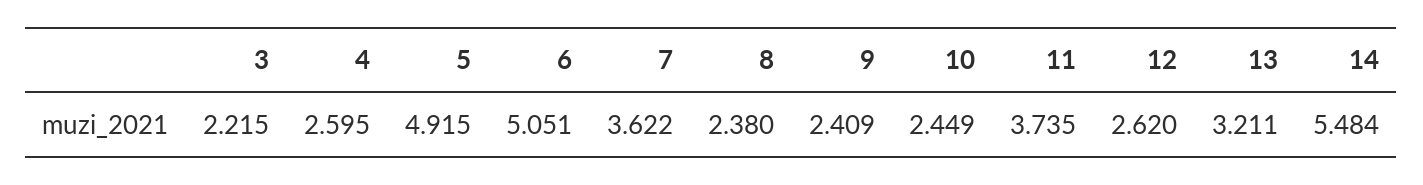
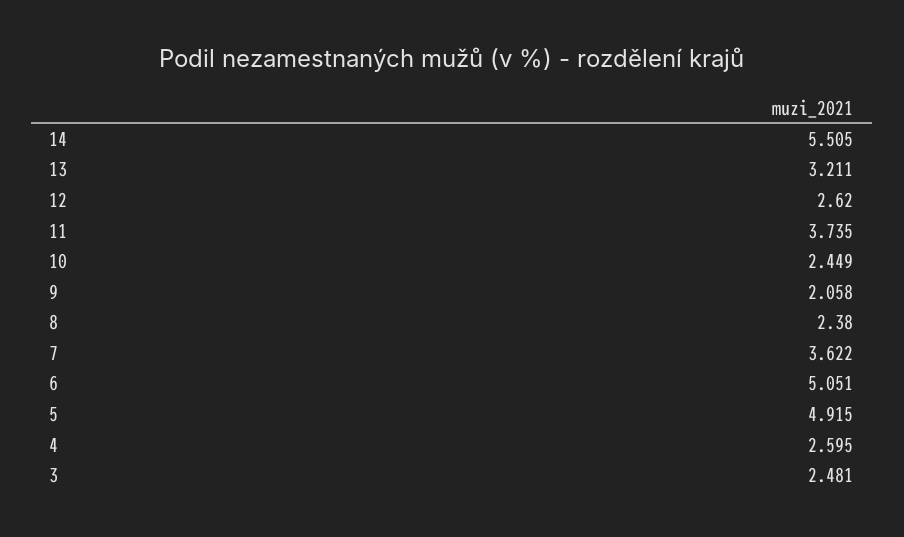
3: 2.215 -> 2.481
9: 2.409 -> 2.058
14: 5.484 -> 5.505

